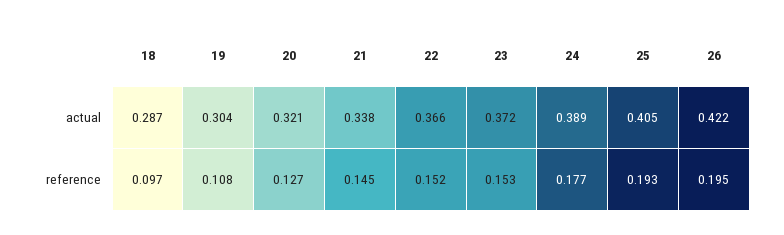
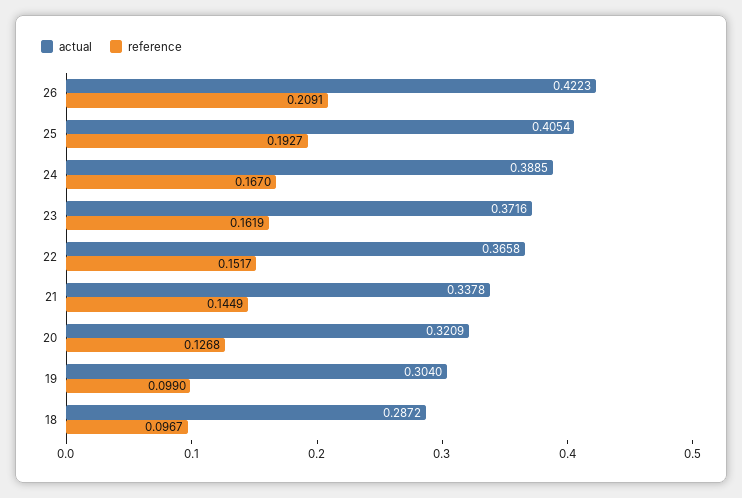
reference, 19: 0.108 -> 0.099
reference, 23: 0.153 -> 0.1619
reference, 24: 0.177 -> 0.167
reference, 26: 0.195 -> 0.2091

